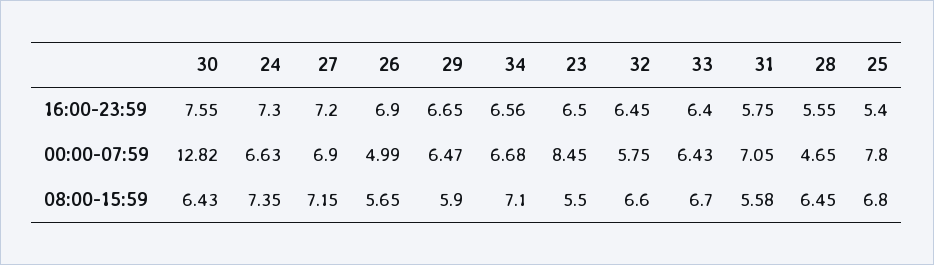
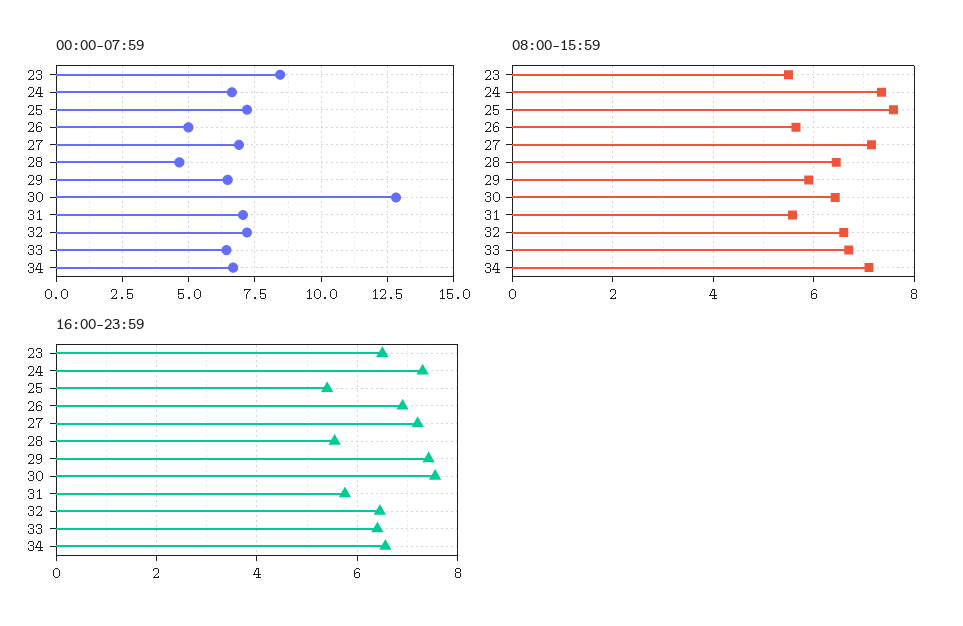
16:00-23:59, 29: 6.65 -> 7.4
00:00-07:59, 32: 5.75 -> 7.25
00:00-07:59, 25: 7.8 -> 7.25
08:00-15:59, 25: 6.8 -> 7.6

